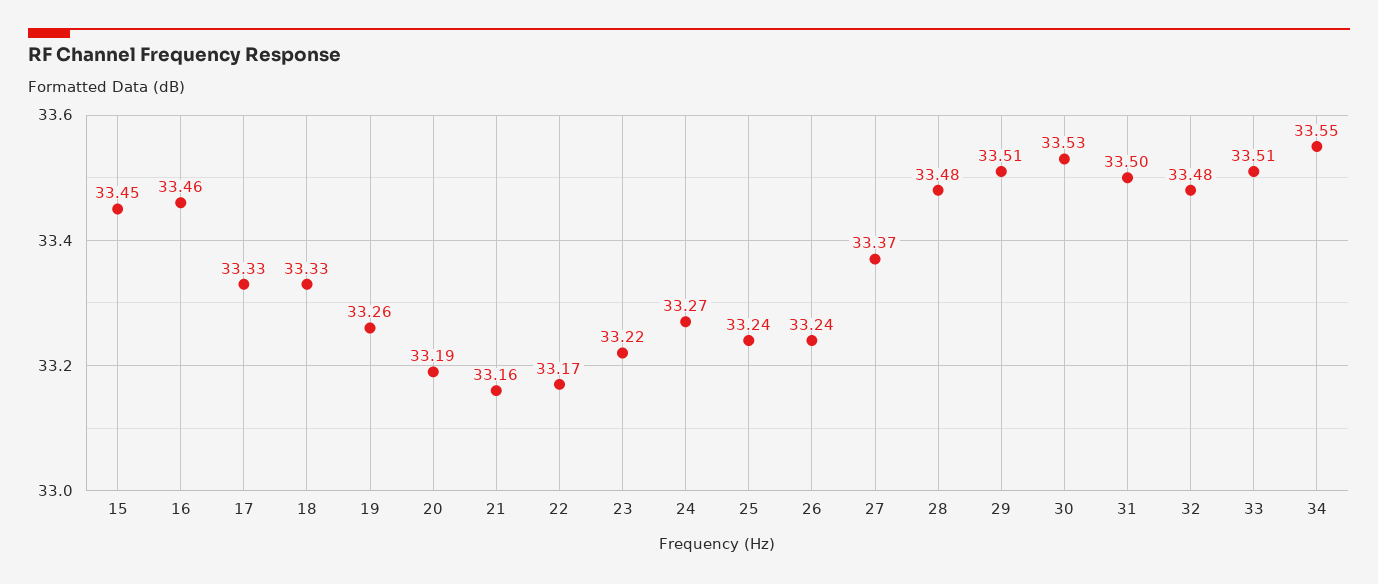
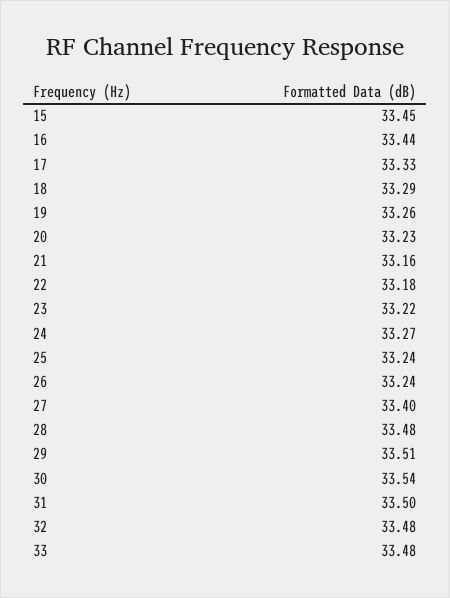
16: 33.46 -> 33.44
18: 33.33 -> 33.29
20: 33.19 -> 33.23
22: 33.17 -> 33.18
27: 33.37 -> 33.4
30: 33.53 -> 33.54
33: 33.51 -> 33.48
34: 33.55 -> none

